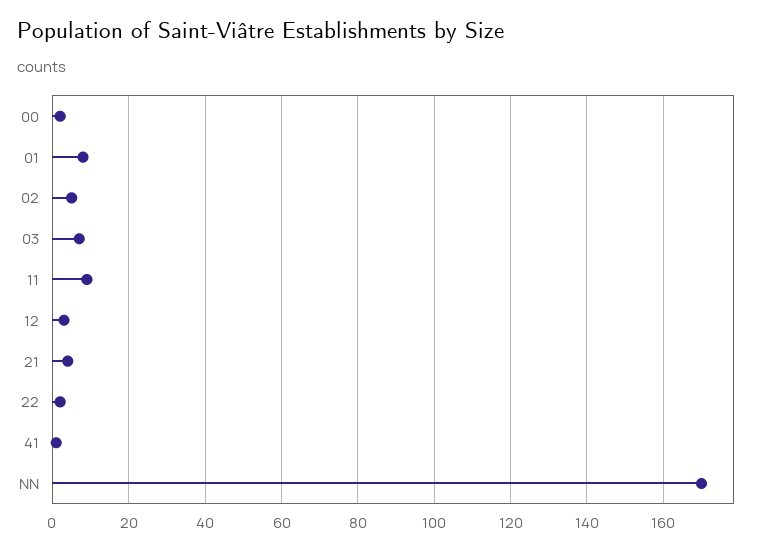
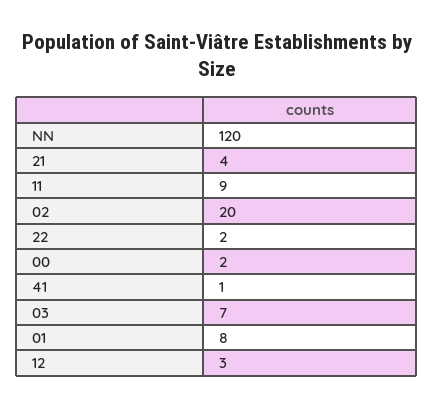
02: 5 -> 20
NN: 170 -> 120

